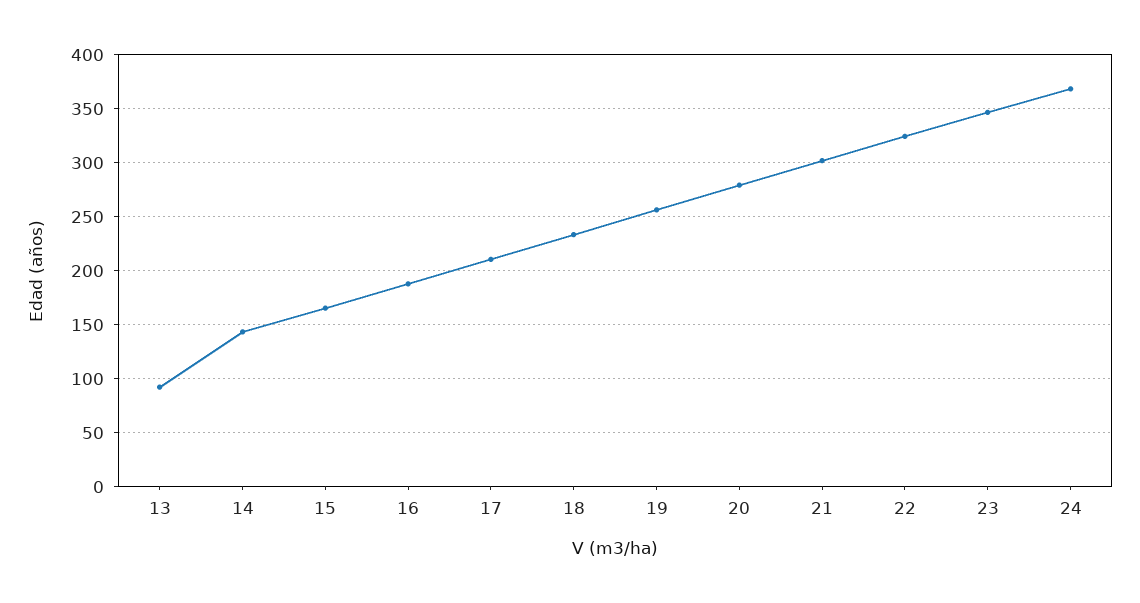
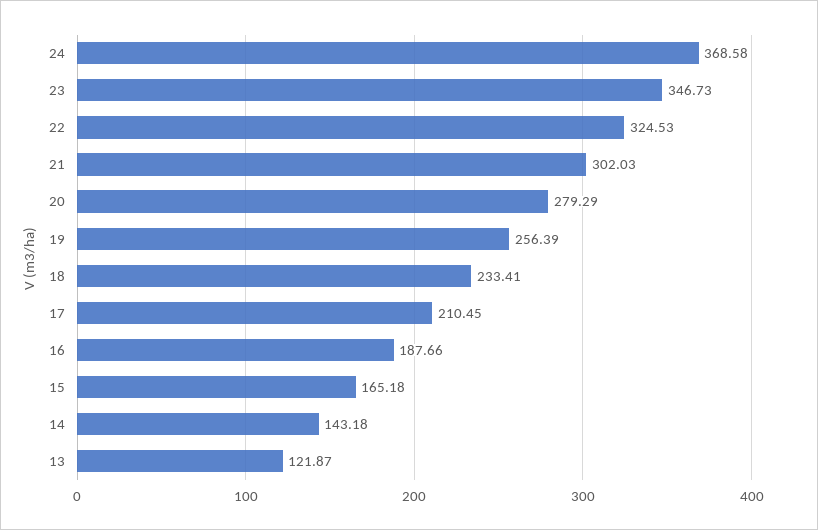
13: 90 -> 121.87

